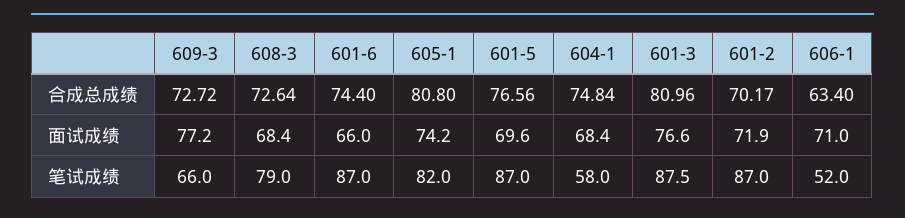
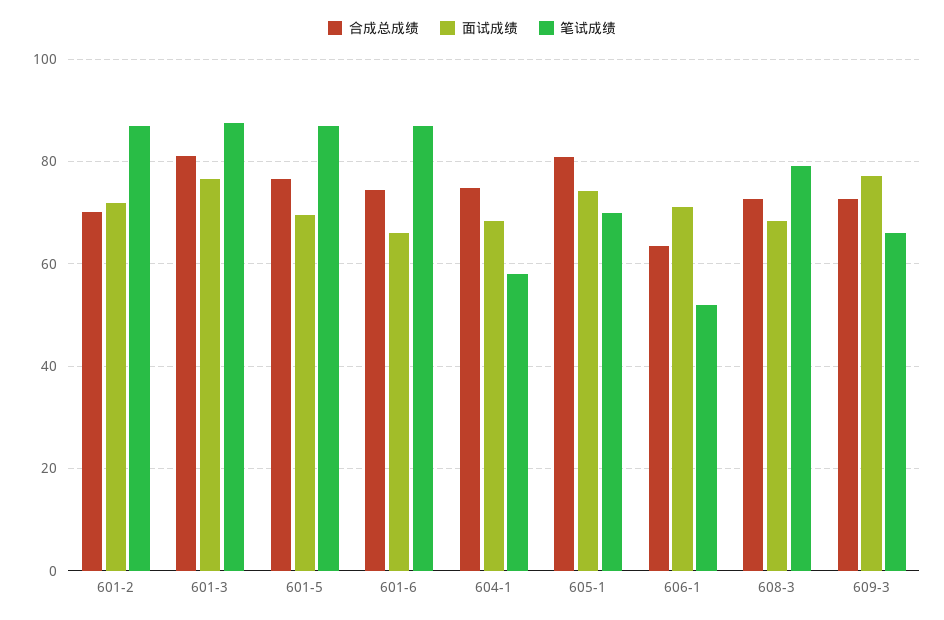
笔试成绩, 605-1: 82 -> 70

